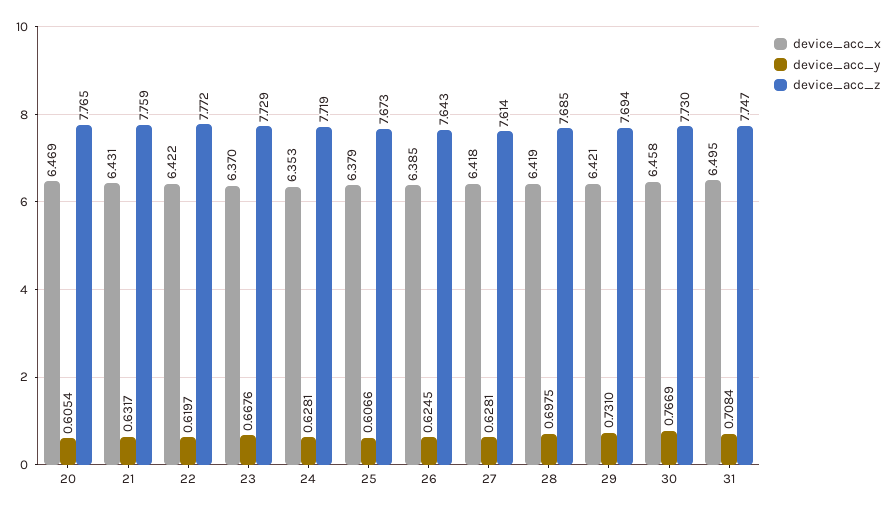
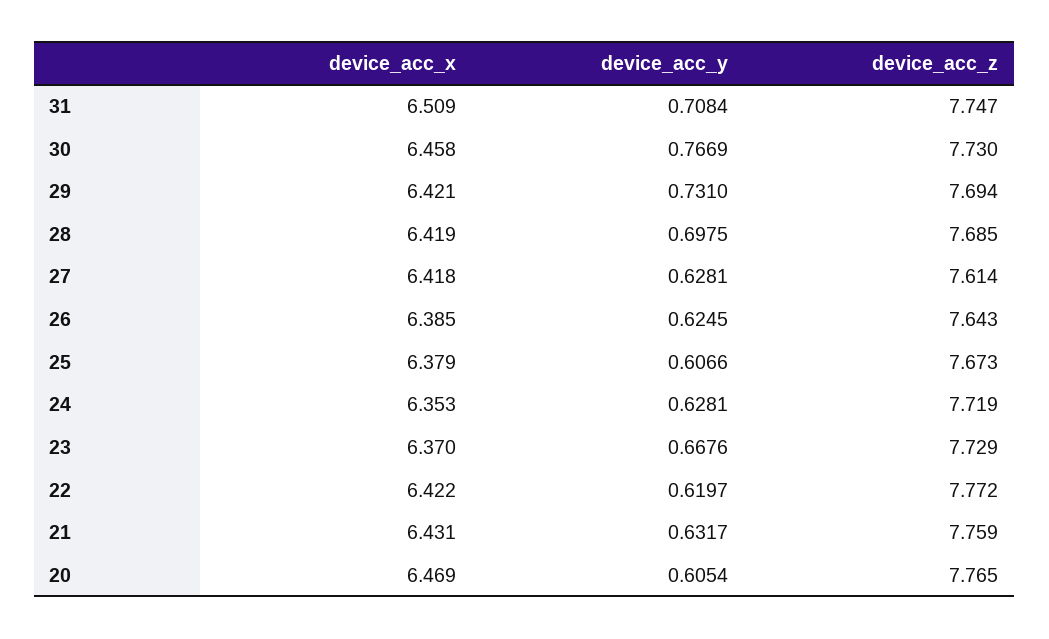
device_acc_x, 31: 6.495 -> 6.509

